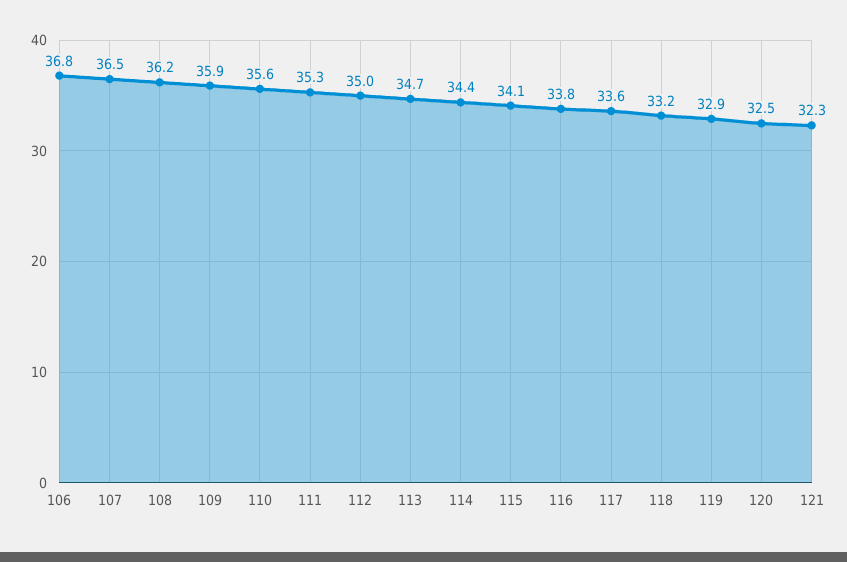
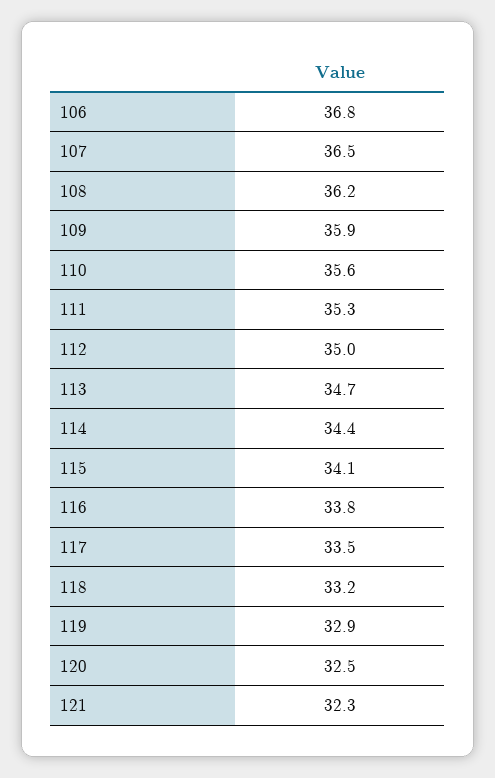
117: 33.6 -> 33.5

